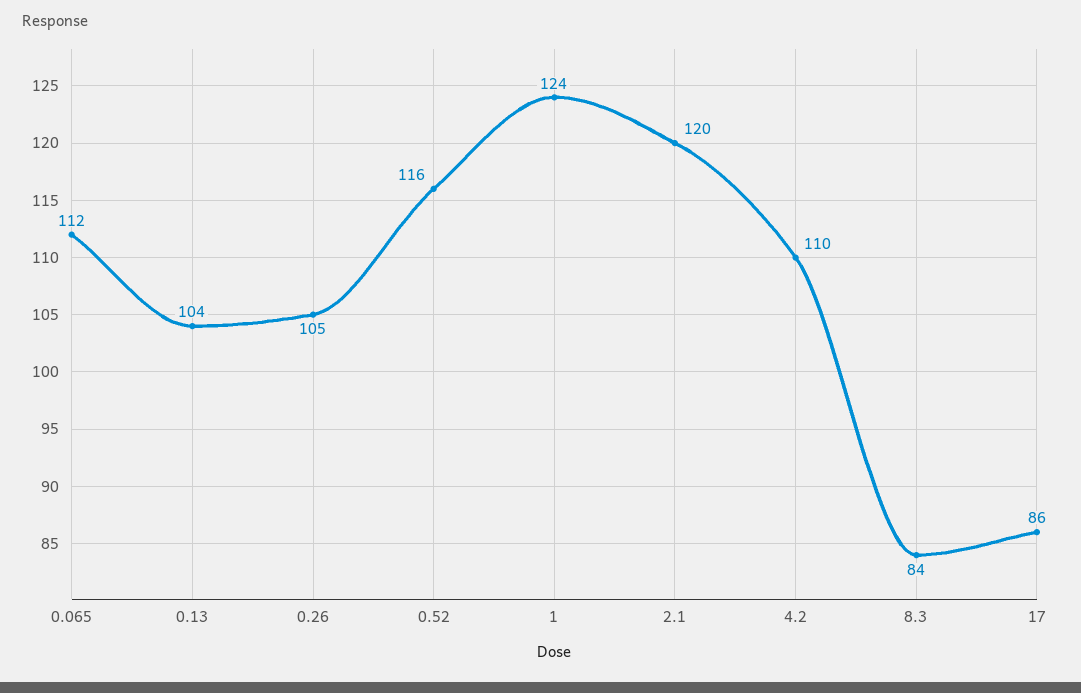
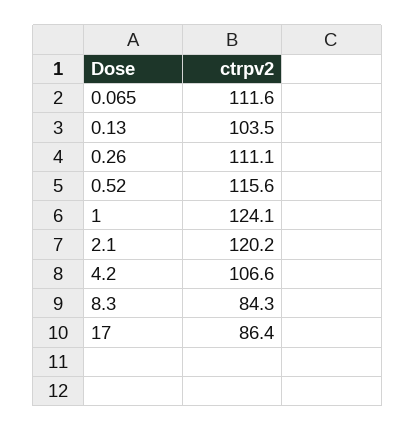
0.26: 105 -> 111.1
4.2: 110 -> 106.6

